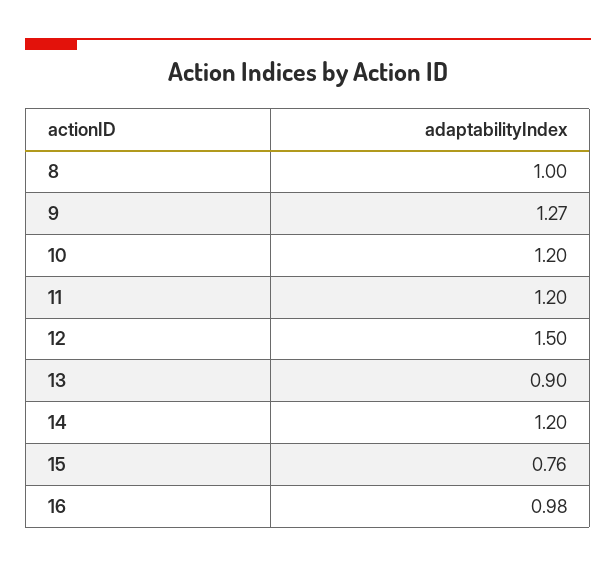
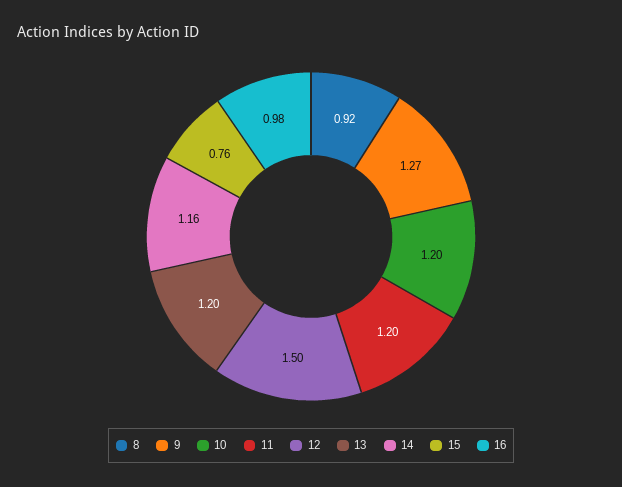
8: 1 -> 0.92
13: 0.9 -> 1.2
14: 1.2 -> 1.16

